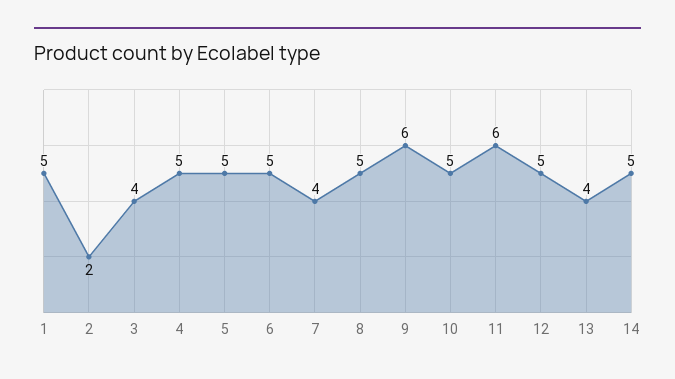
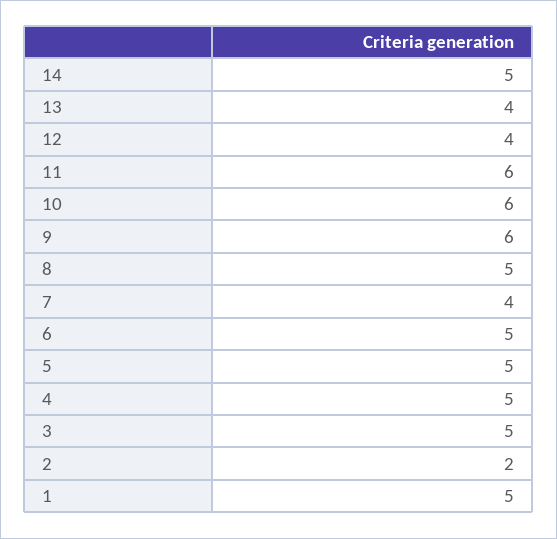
3: 4 -> 5
10: 5 -> 6
12: 5 -> 4

